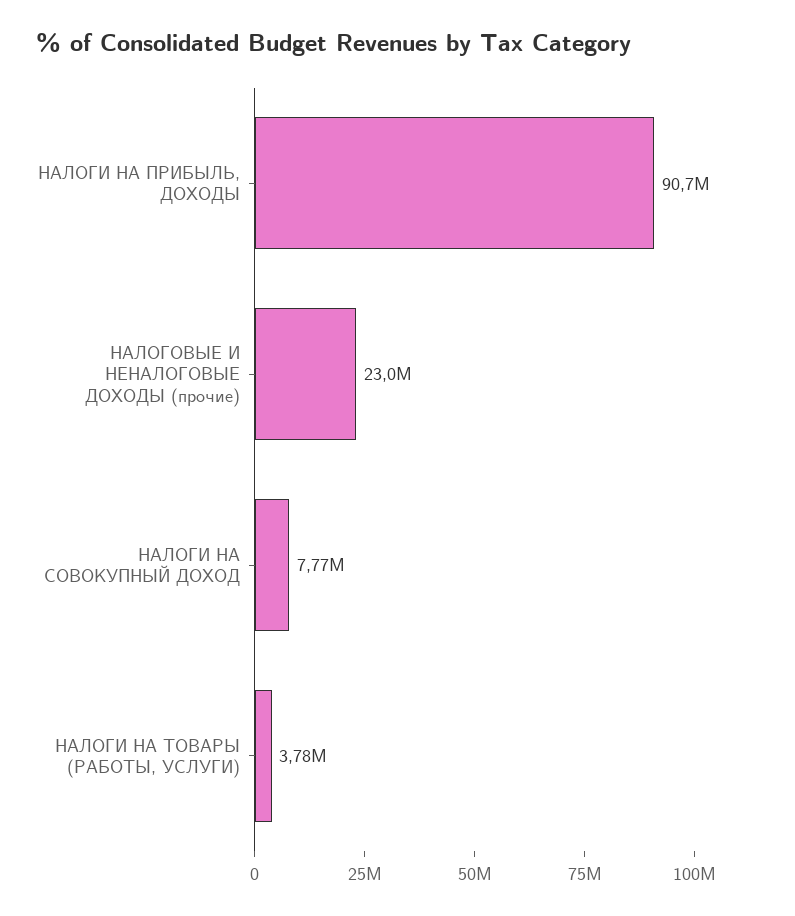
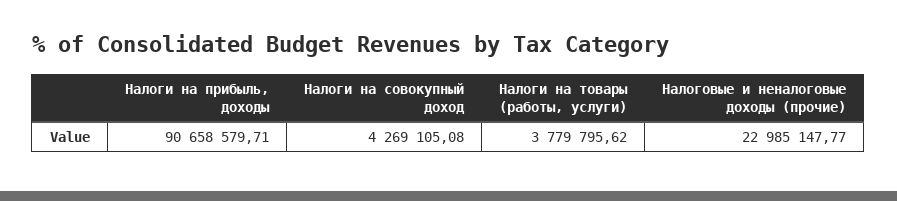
НАЛОГИ НА СОВОКУПНЫЙ ДОХОД: 7770000 -> 4269105.08

